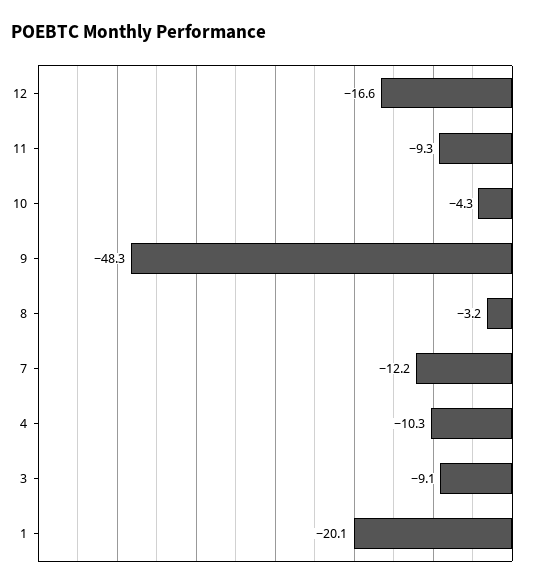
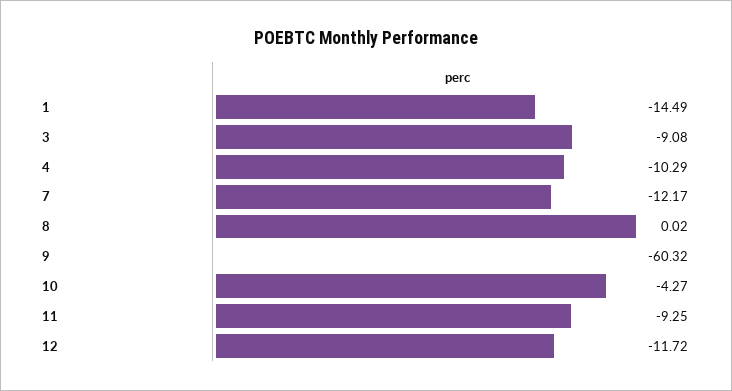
12: -16.6 -> -11.72
9: -48.3 -> -60.32
8: -3.2 -> 0.02
1: -20.1 -> -14.49

